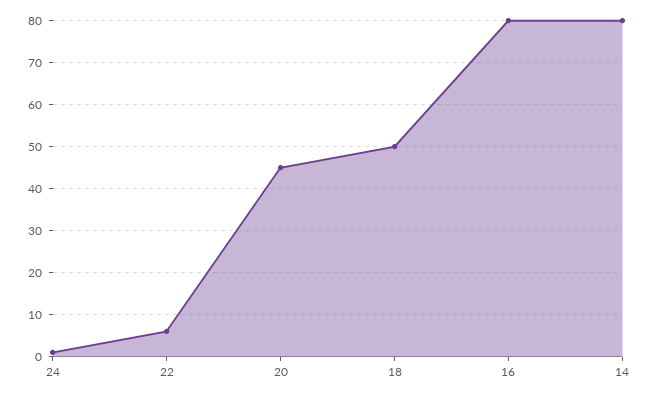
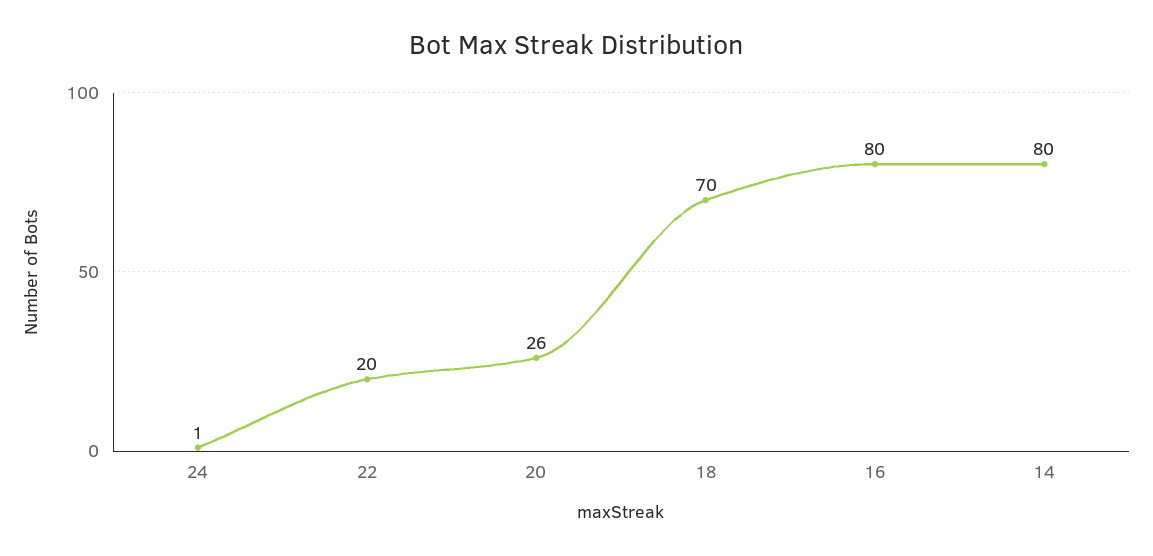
22: 5 -> 20
20: 45 -> 26
18: 50 -> 70

